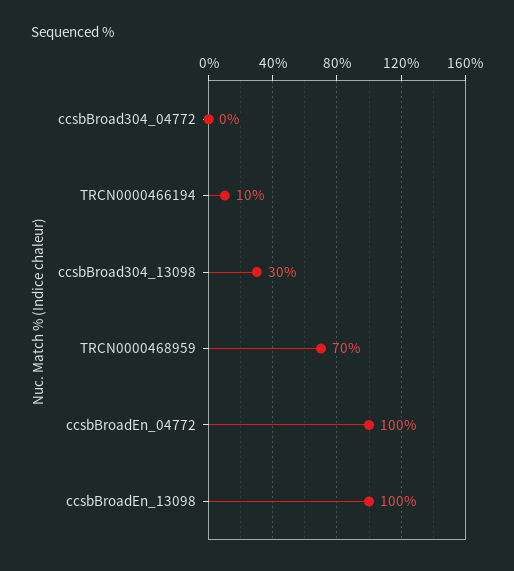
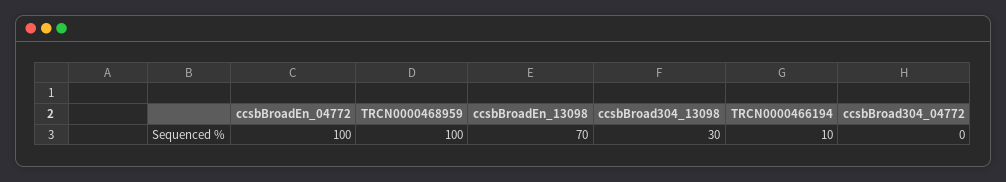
TRCN0000468959: 70 -> 100
ccsbBroadEn_13098: 100 -> 70

